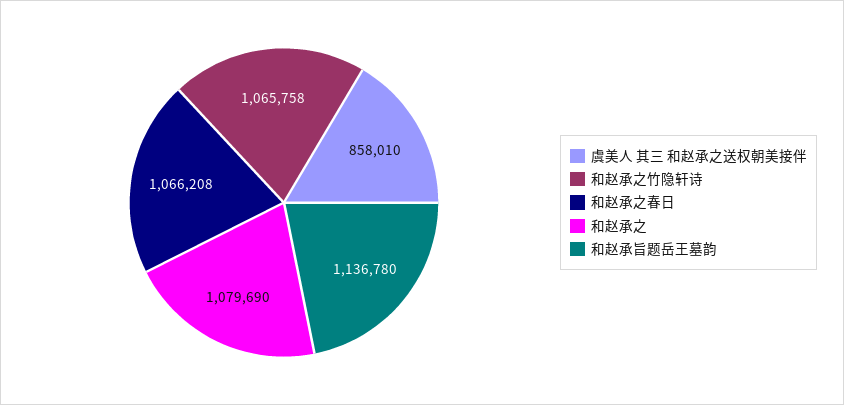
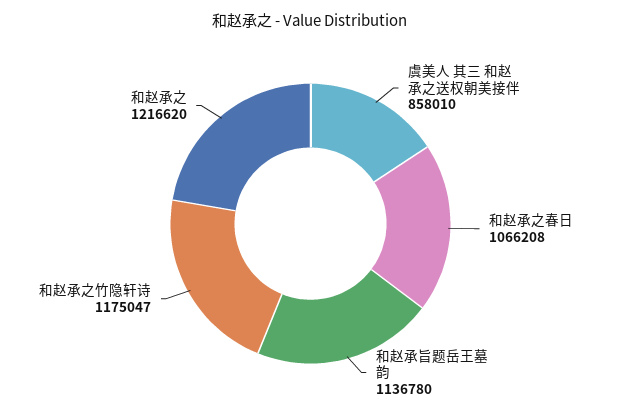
和赵承之竹隐轩诗: 1065758 -> 1175047
和赵承之: 1079690 -> 1216620

